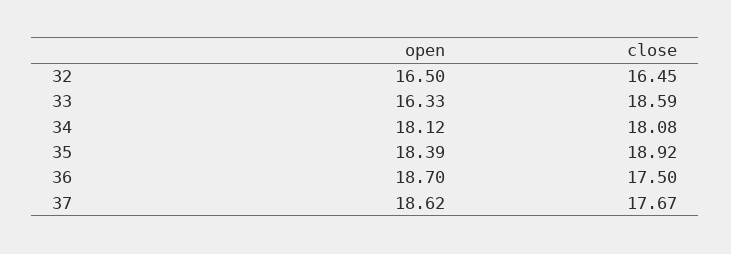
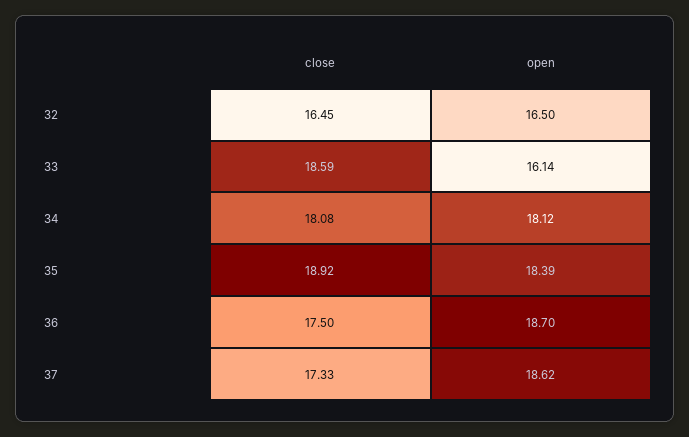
open, 33: 16.33 -> 16.14
close, 37: 17.67 -> 17.33

